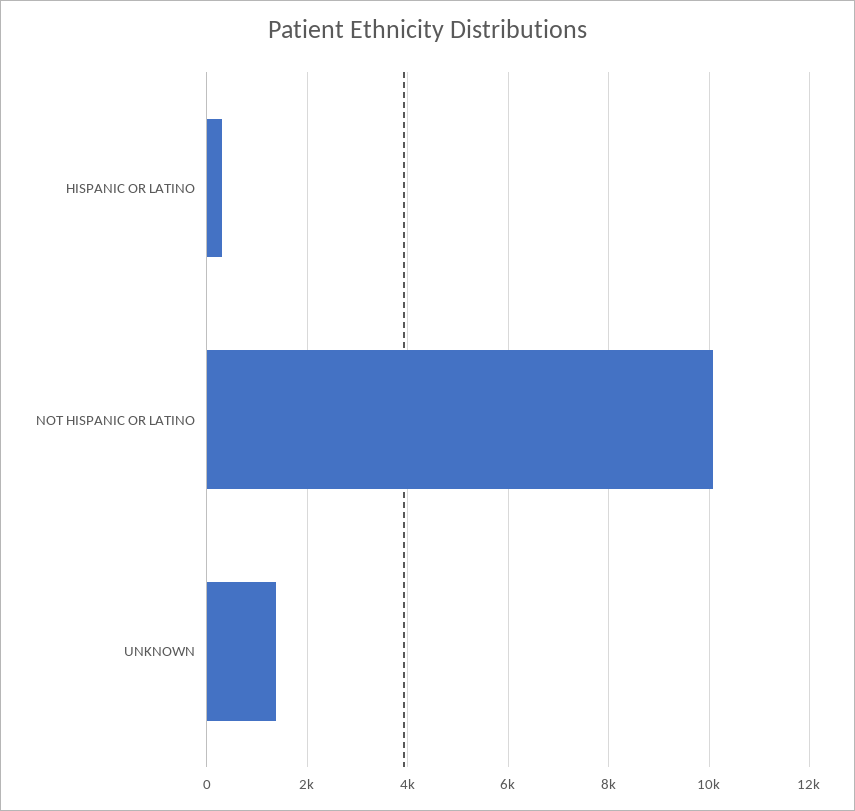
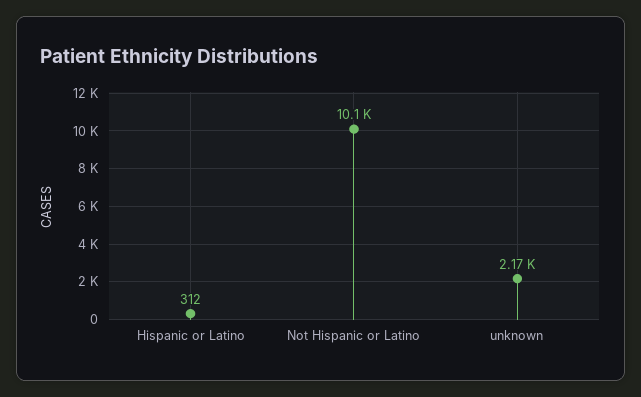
UNKNOWN: 1400 -> 2170

